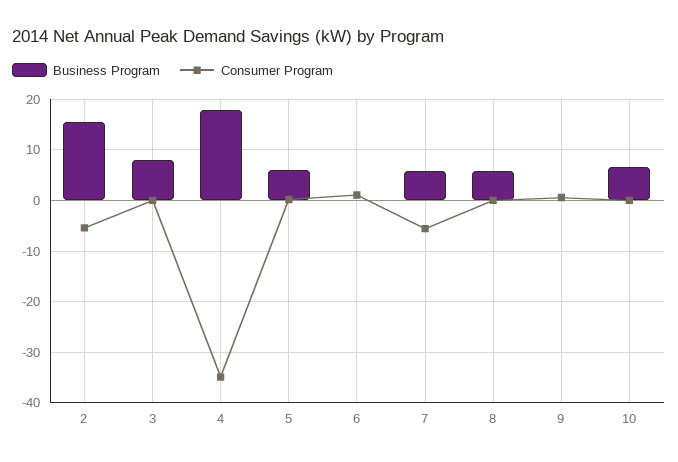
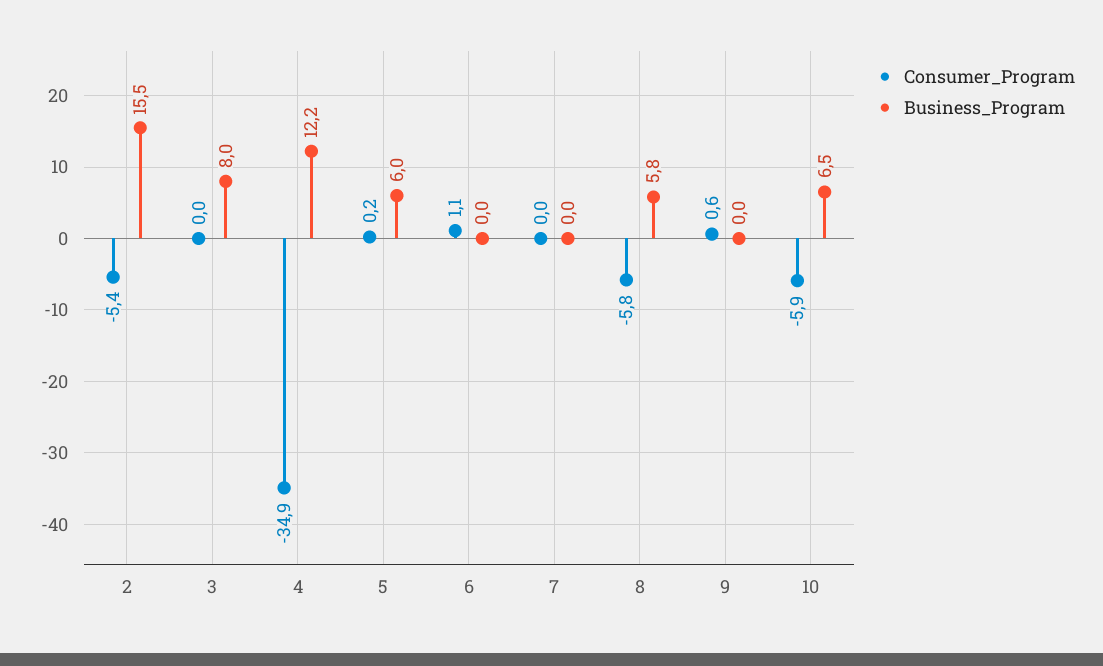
Business Program, 4: 18 -> 12.2
Business Program, 7: 6 -> 0
Consumer Program, 7: -6 -> 0
Consumer Program, 8: 0 -> -5.8
Consumer Program, 10: 0 -> -5.9

